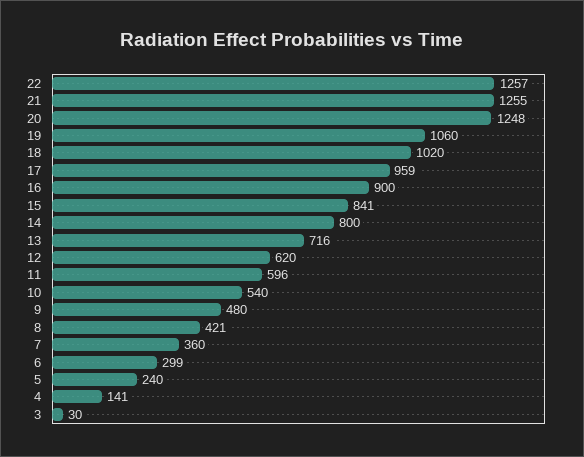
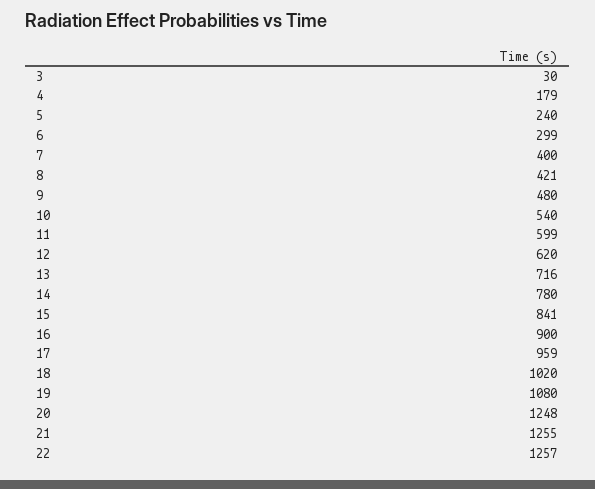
19: 1060 -> 1080
14: 800 -> 780
11: 596 -> 599
7: 360 -> 400
4: 141 -> 179

